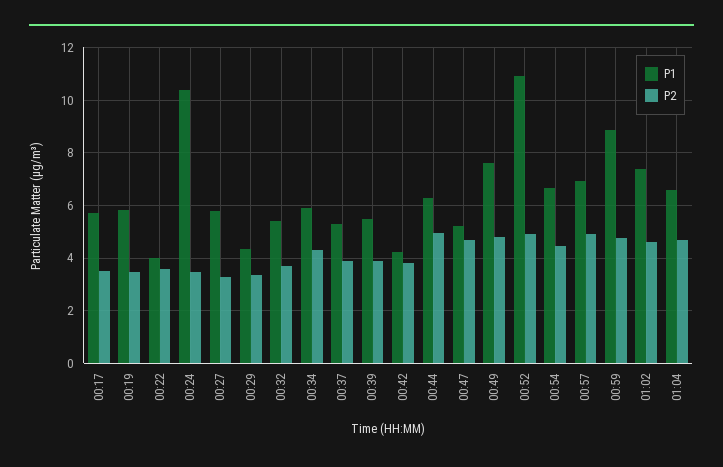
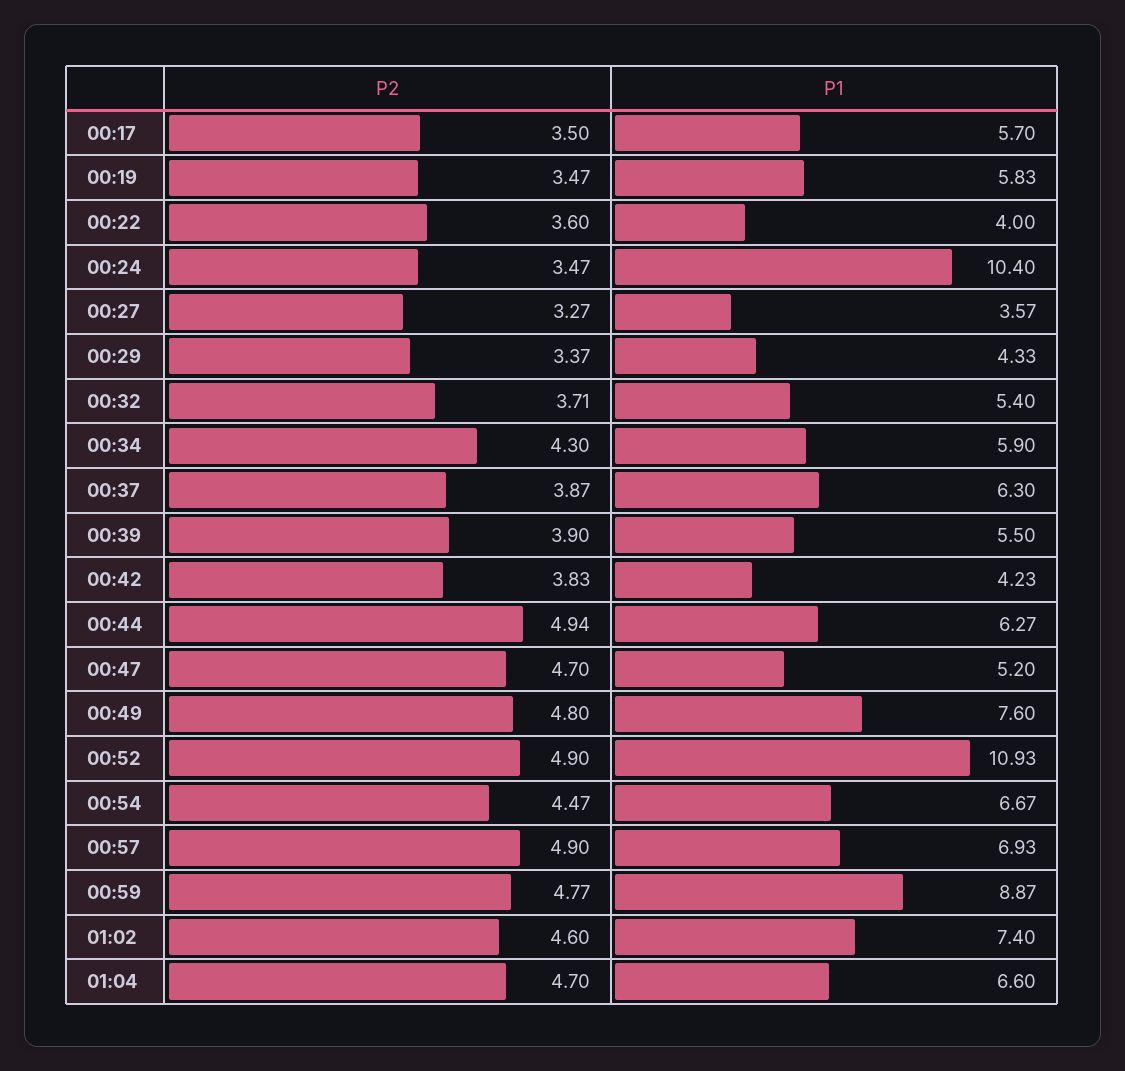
P1, 00:27: 5.75 -> 3.57
P1, 00:37: 5.25 -> 6.3

